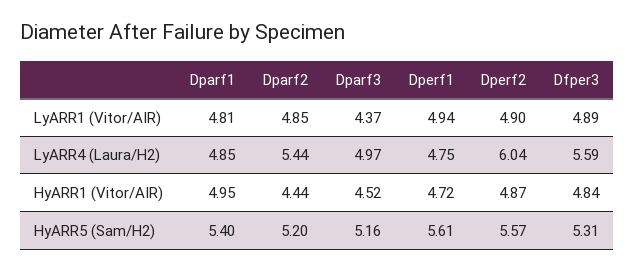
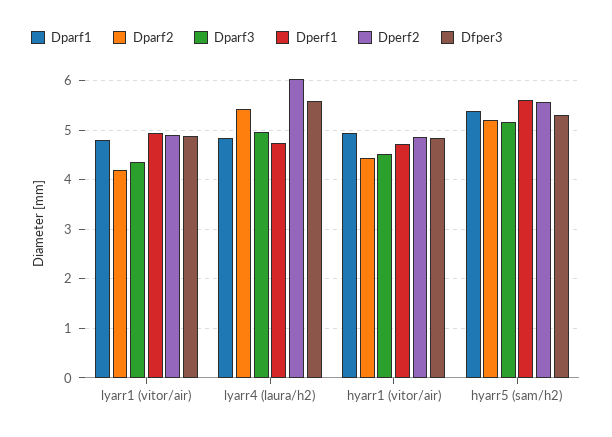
Dparf2, LyARR1 (Vitor/AIR): 4.85 -> 4.2

